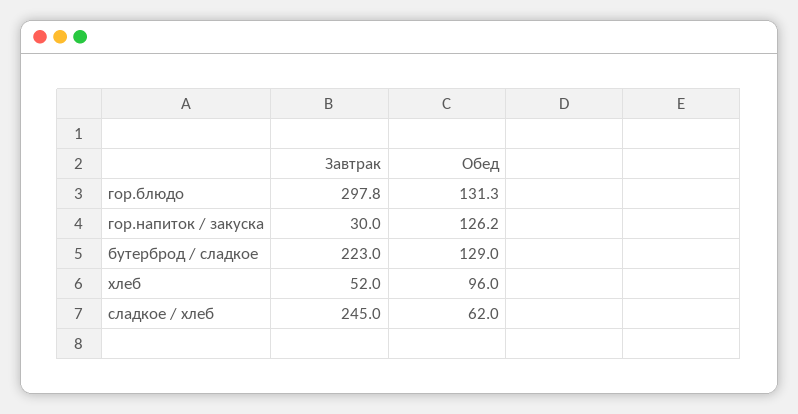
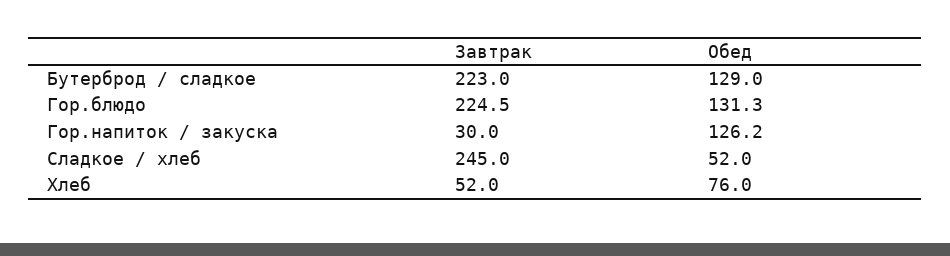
Завтрак, гор.блюдо: 297.8 -> 224.5
Обед, хлеб: 96 -> 76
Обед, сладкое / хлеб: 62 -> 52

